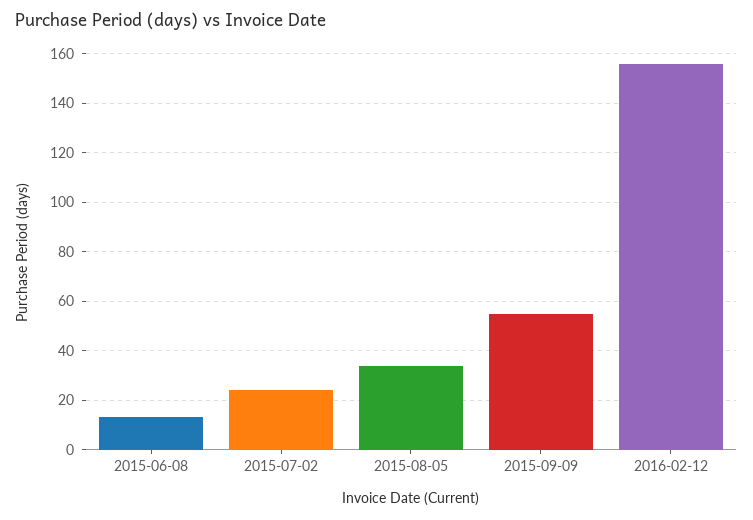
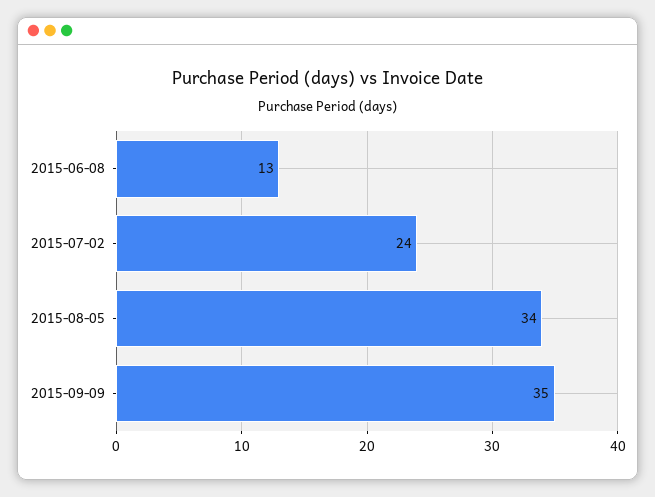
2015-09-09: 55 -> 35
2016-02-12: 155 -> none

